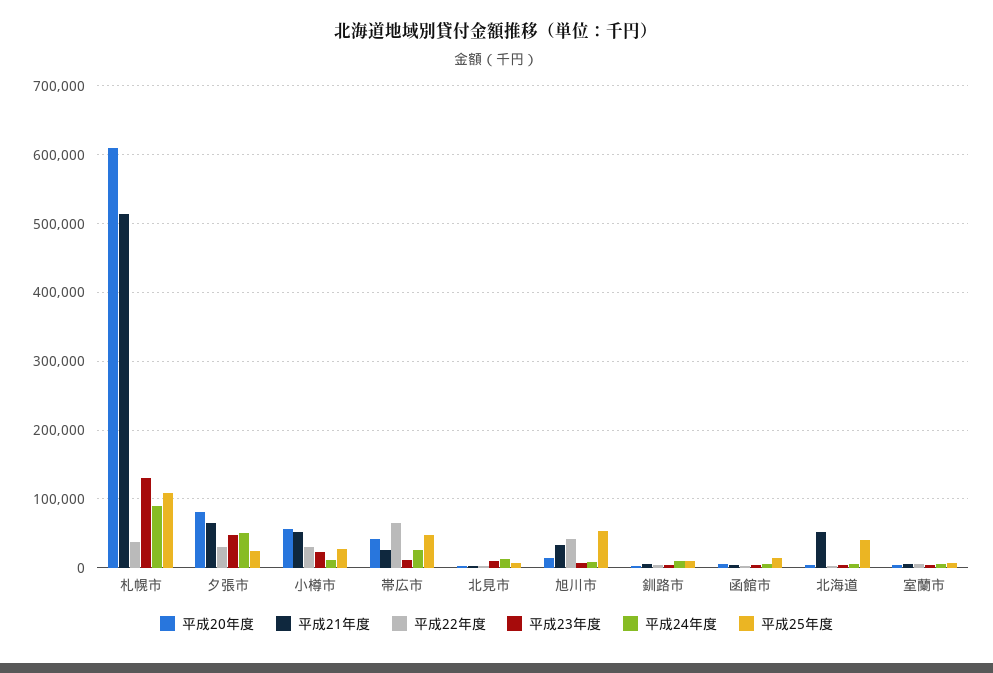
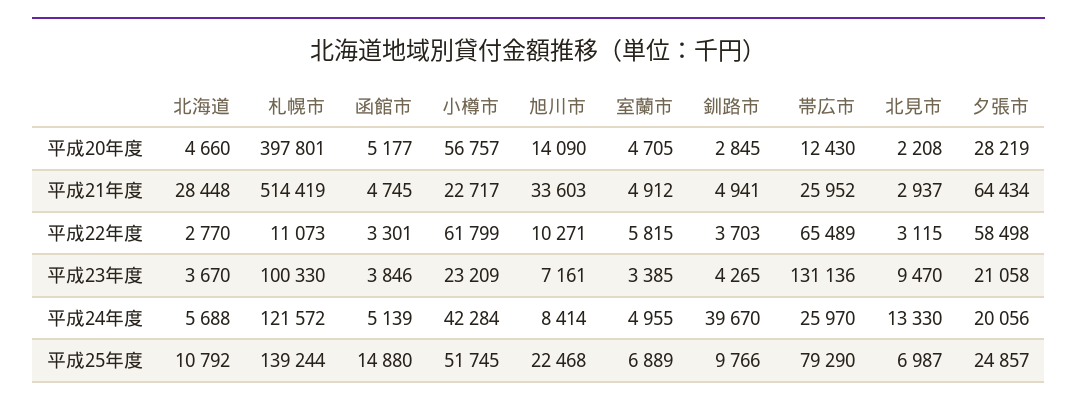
平成20年度, 札幌市: 610000 -> 397801
平成22年度, 札幌市: 40000 -> 11073
平成23年度, 札幌市: 130000 -> 100330
平成24年度, 札幌市: 90000 -> 121572
平成25年度, 札幌市: 110000 -> 139244
平成20年度, 夕張市: 80000 -> 28219
平成22年度, 夕張市: 30000 -> 58498
平成23年度, 夕張市: 50000 -> 21058
平成24年度, 夕張市: 50000 -> 20056
平成21年度, 小樽市: 50000 -> 22717
平成22年度, 小樽市: 30000 -> 61799
平成24年度, 小樽市: 10000 -> 42284
平成25年度, 小樽市: 30000 -> 51745
平成20年度, 帯広市: 40000 -> 12430
平成23年度, 帯広市: 10000 -> 131136
平成25年度, 帯広市: 50000 -> 79290
平成22年度, 旭川市: 40000 -> 10271
平成25年度, 旭川市: 50000 -> 22468
平成24年度, 釧路市: 10000 -> 39670
平成21年度, 北海道: 50000 -> 28448
平成25年度, 北海道: 40000 -> 10792

